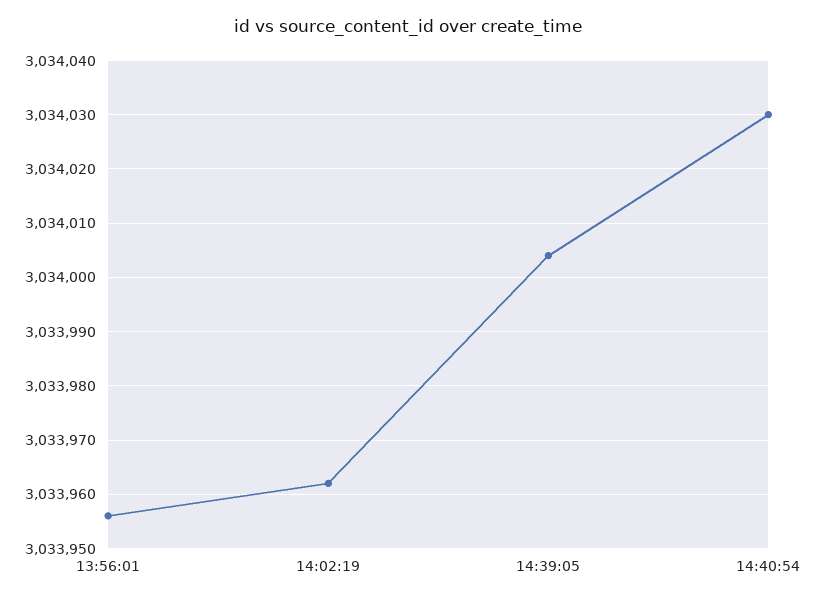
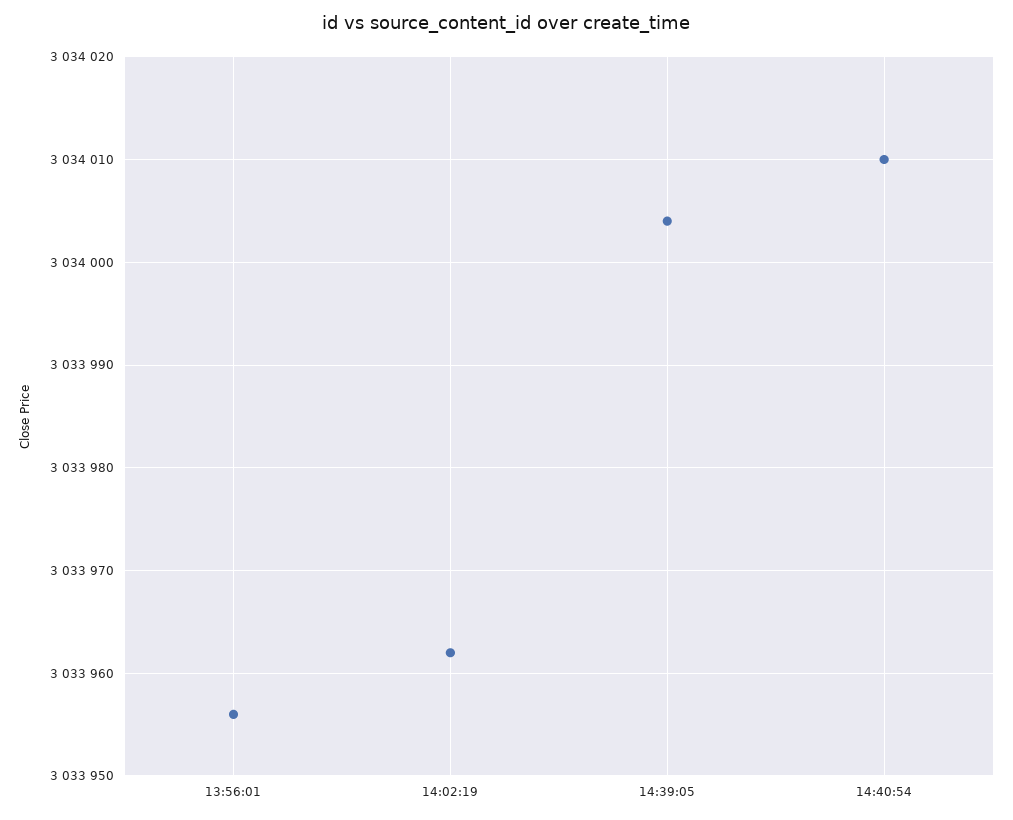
14:40:54: 3034030 -> 3034010

